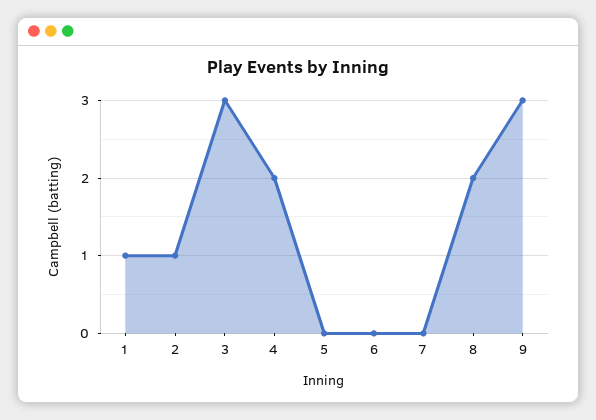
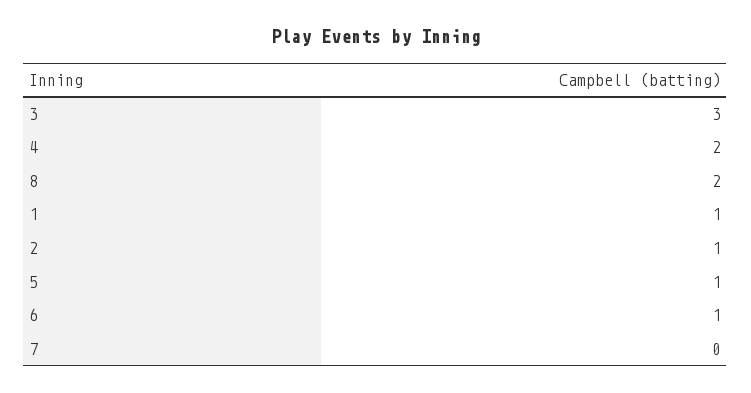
5: 0 -> 1
6: 0 -> 1
9: 3 -> none

